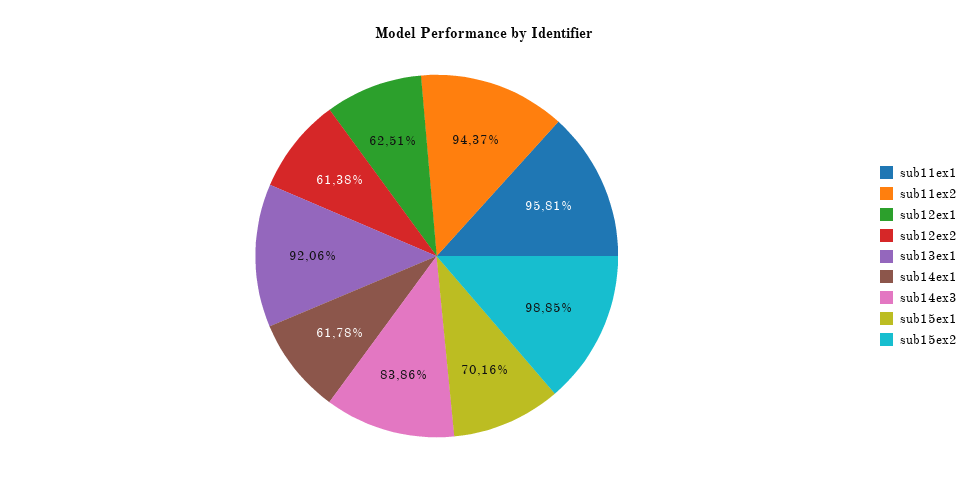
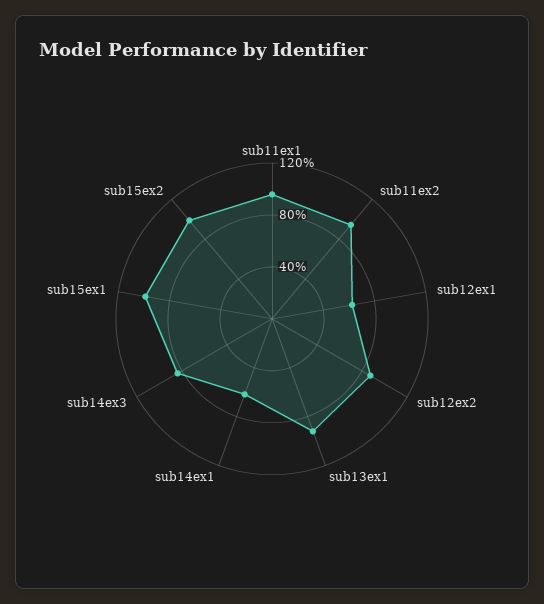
sub12ex2: 61.38 -> 90
sub15ex1: 70.16 -> 100

